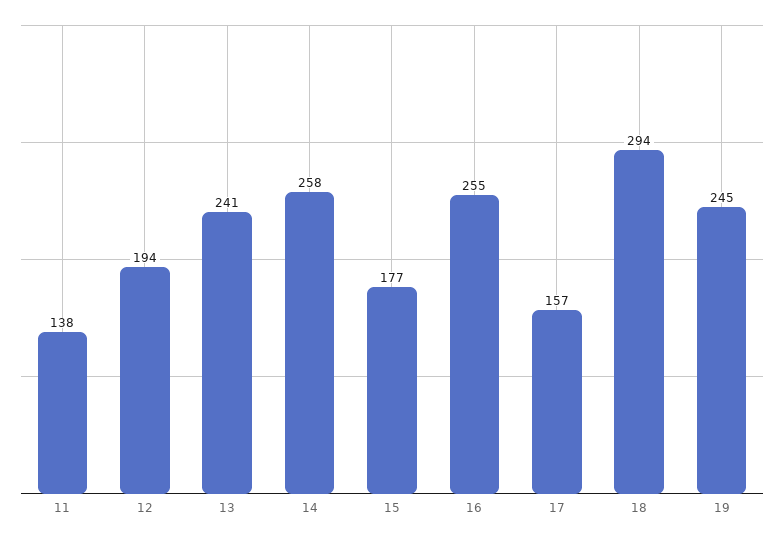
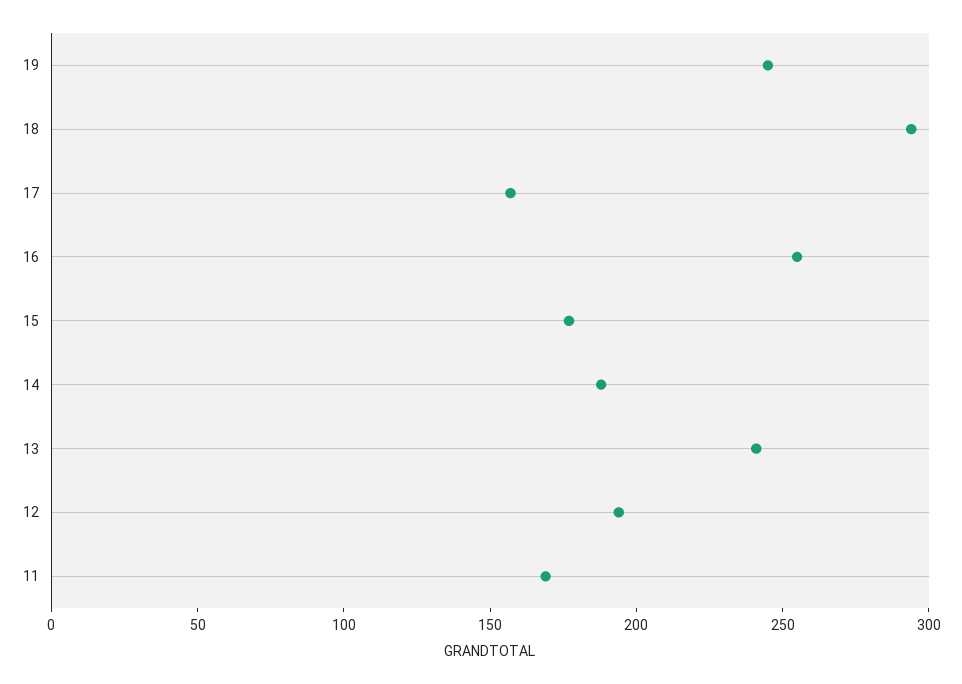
11: 138 -> 170
14: 258 -> 190

